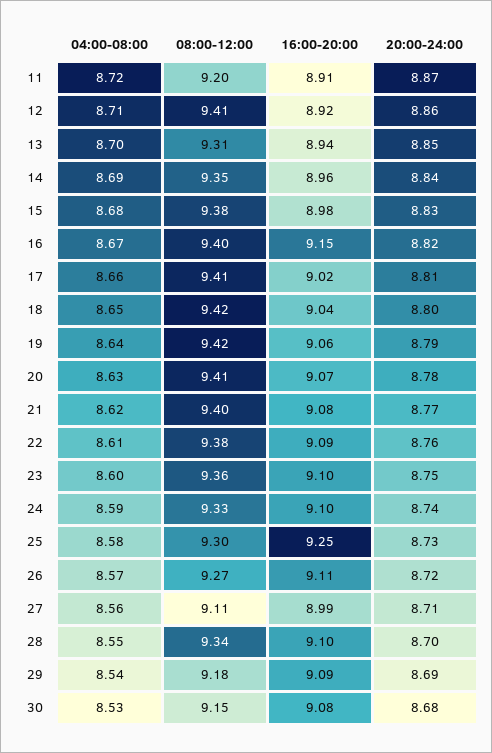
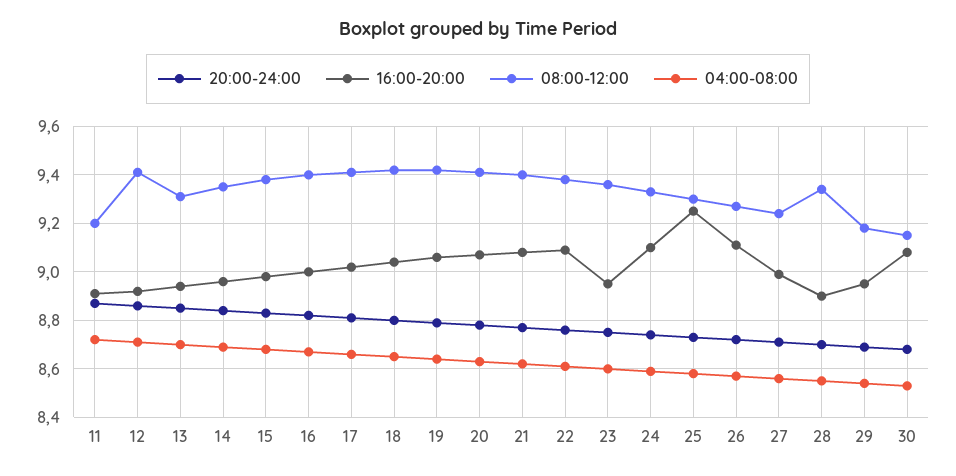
16:00-20:00, 16: 9.15 -> 9
16:00-20:00, 23: 9.1 -> 8.95
08:00-12:00, 27: 9.11 -> 9.25
16:00-20:00, 28: 9.1 -> 8.9
16:00-20:00, 29: 9.09 -> 8.95

